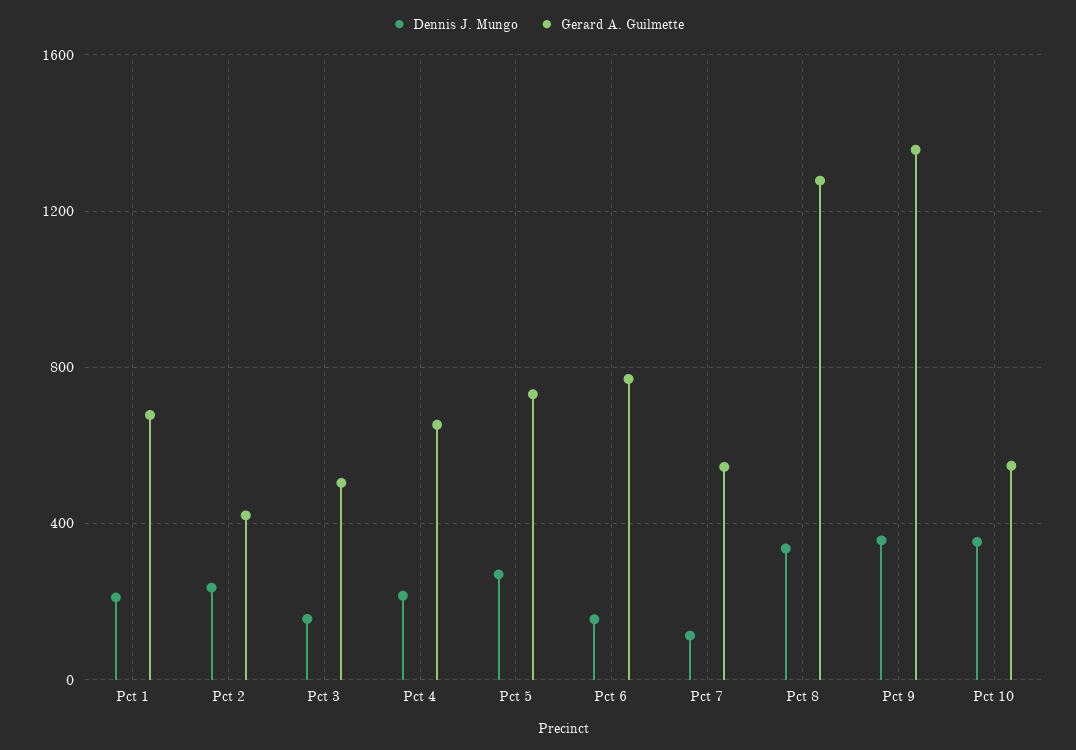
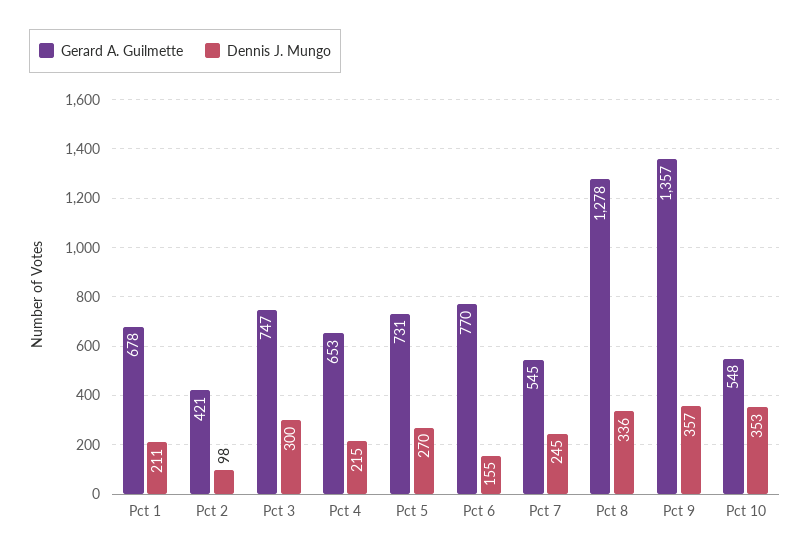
Dennis J. Mungo, Pct 2: 250 -> 98
Dennis J. Mungo, Pct 3: 150 -> 300
Gerard A. Guilmette, Pct 3: 500 -> 747
Dennis J. Mungo, Pct 7: 100 -> 245

